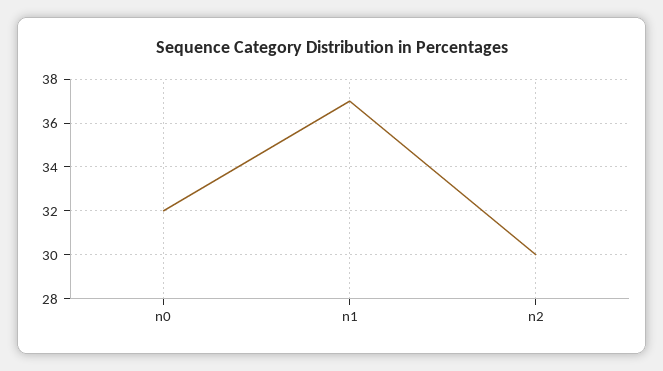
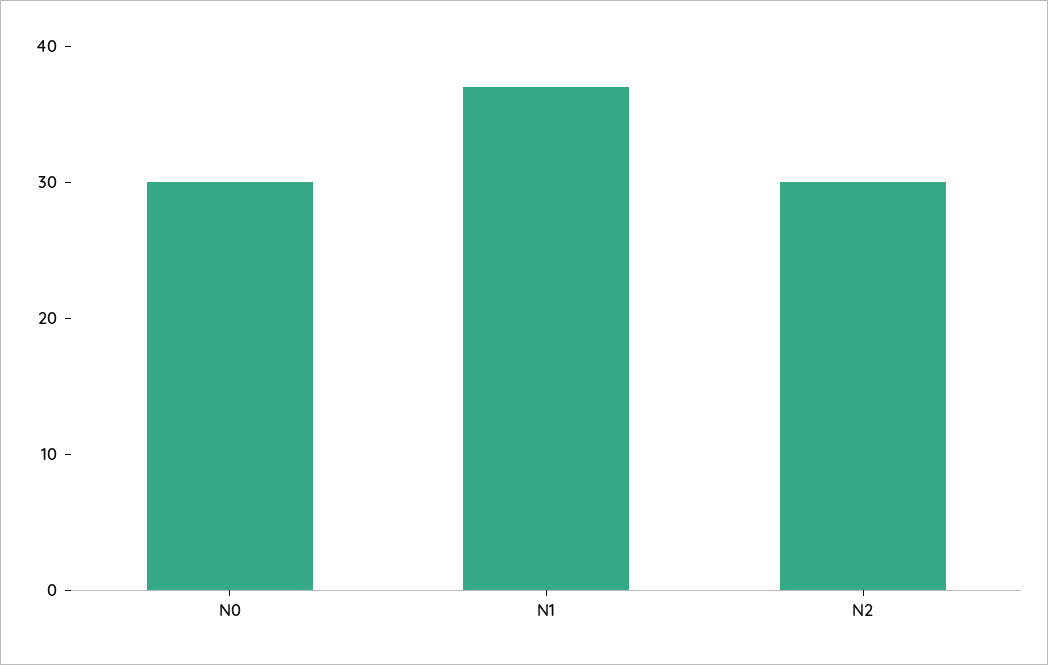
n0: 32 -> 30

